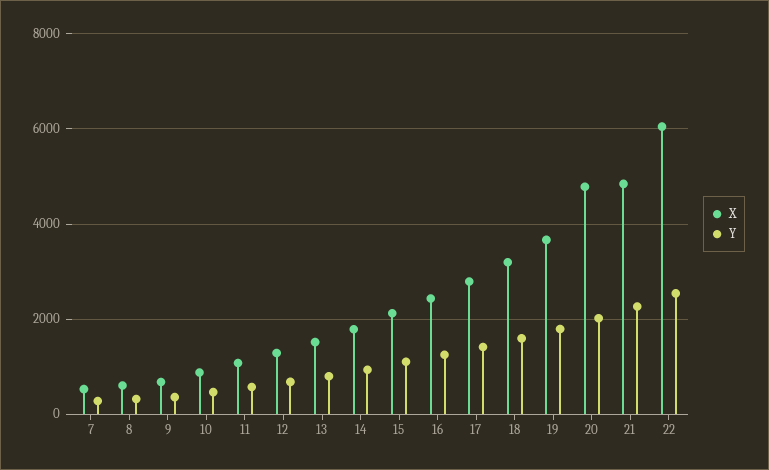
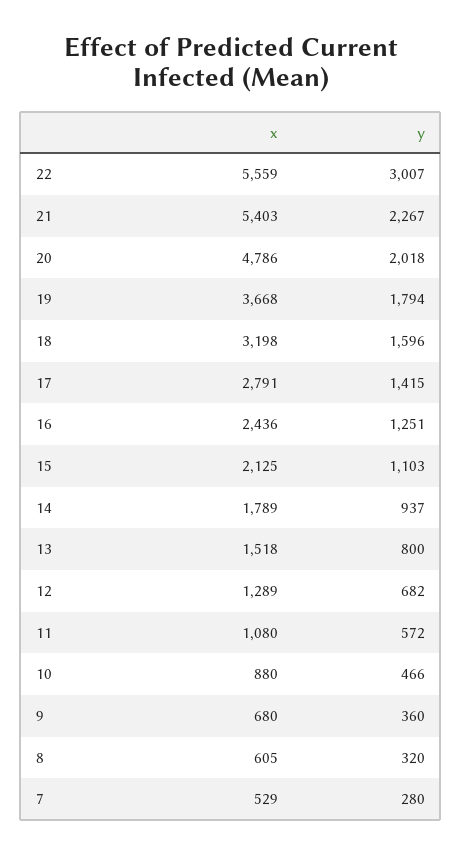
X, 21: 4800 -> 5403
X, 22: 6000 -> 5559
Y, 22: 2600 -> 3007

